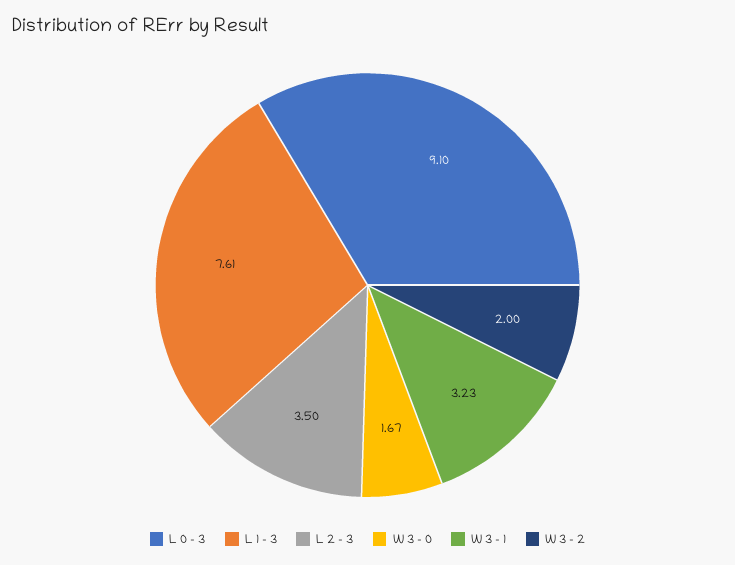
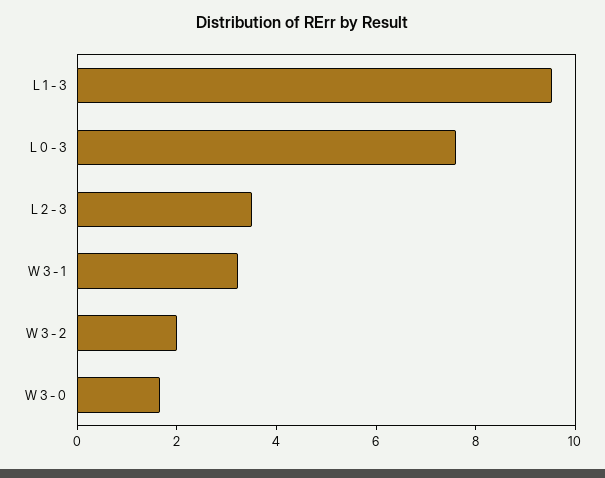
L 0 - 3: 9.1 -> 7.5
L 1 - 3: 7.61 -> 9.5

